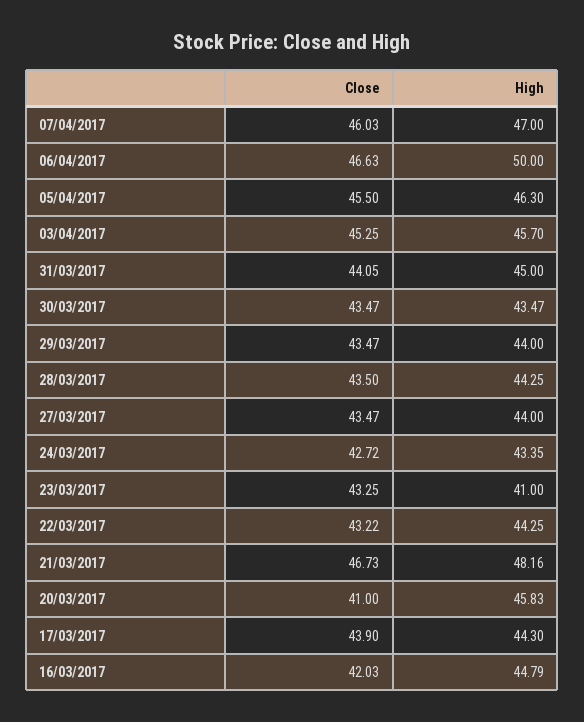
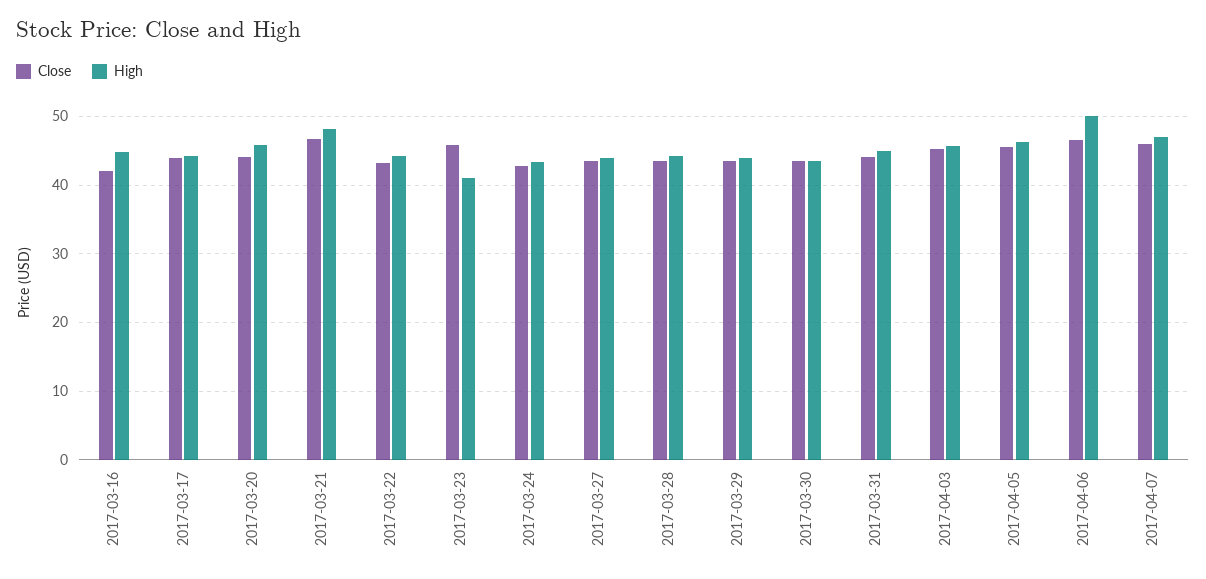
Close, 23/03/2017: 43.25 -> 46
Close, 20/03/2017: 41 -> 44

